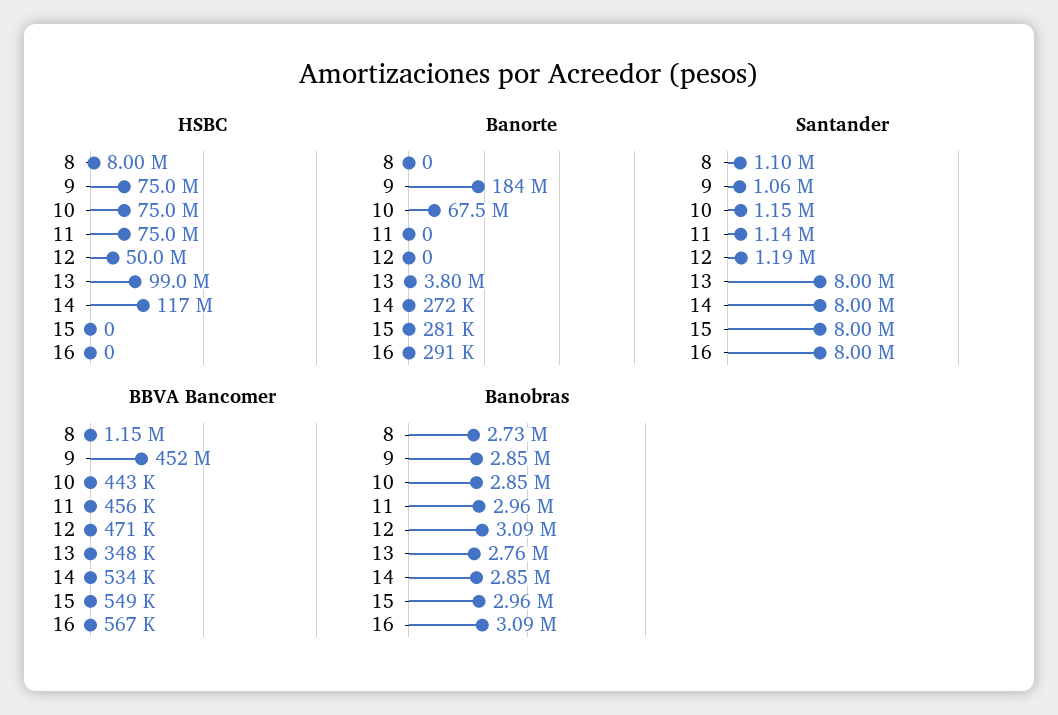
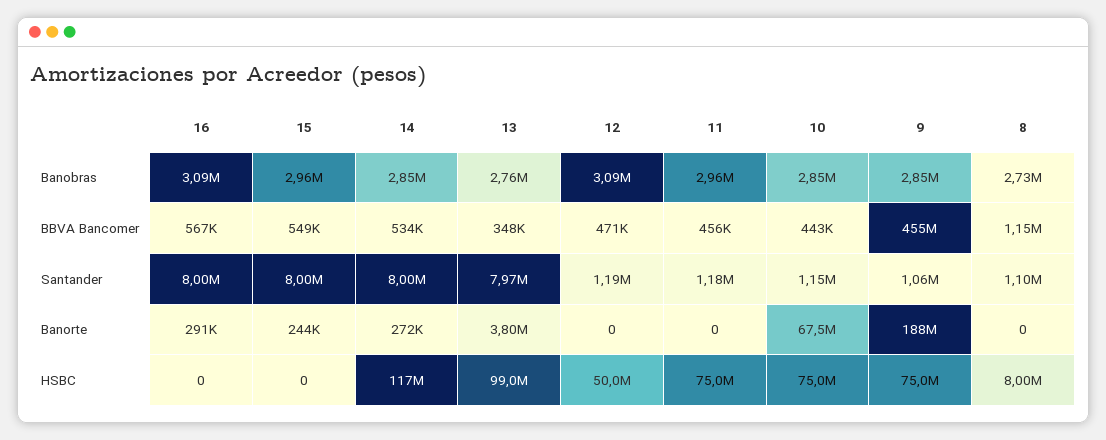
Banorte, 9: 184000000 -> 188000000
Banorte, 15: 281000 -> 244000
Santander, 11: 1140000 -> 1180000
Santander, 13: 8000000 -> 7970000
BBVA Bancomer, 9: 452000000 -> 455000000

